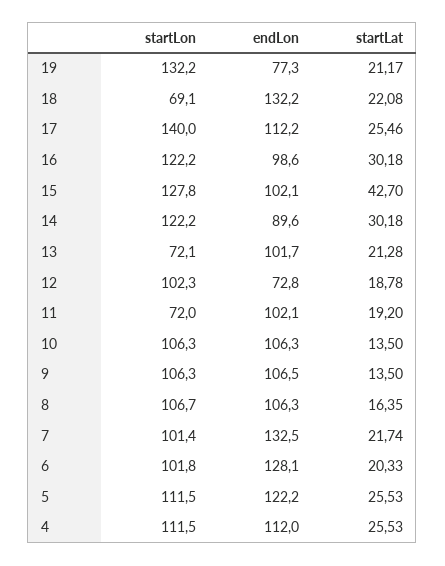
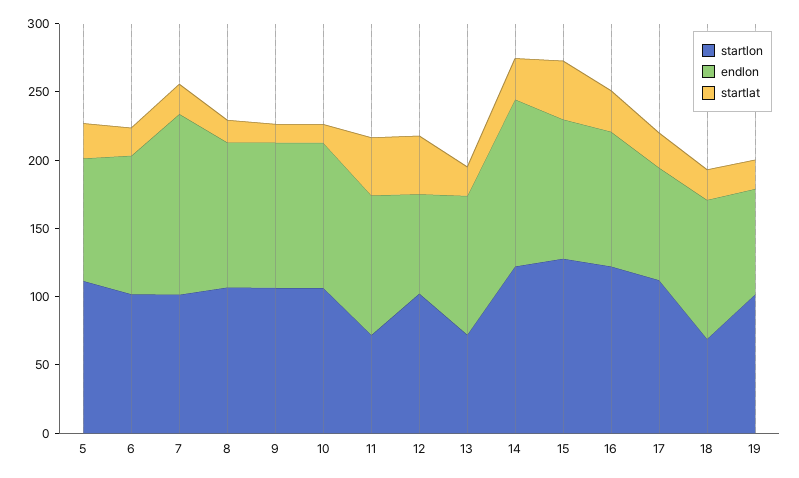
startLon, 19: 132.2 -> 100
endLon, 18: 132.2 -> 100
startLon, 17: 140 -> 110
endLon, 17: 112.2 -> 80
endLon, 14: 89.6 -> 120
startLat, 12: 18.78 -> 40
startLat, 11: 19.2 -> 40
endLon, 6: 128.1 -> 100
endLon, 5: 122.2 -> 90
startLon, 4: 111.5 -> none
endLon, 4: 112 -> none
startLat, 4: 25.53 -> none

